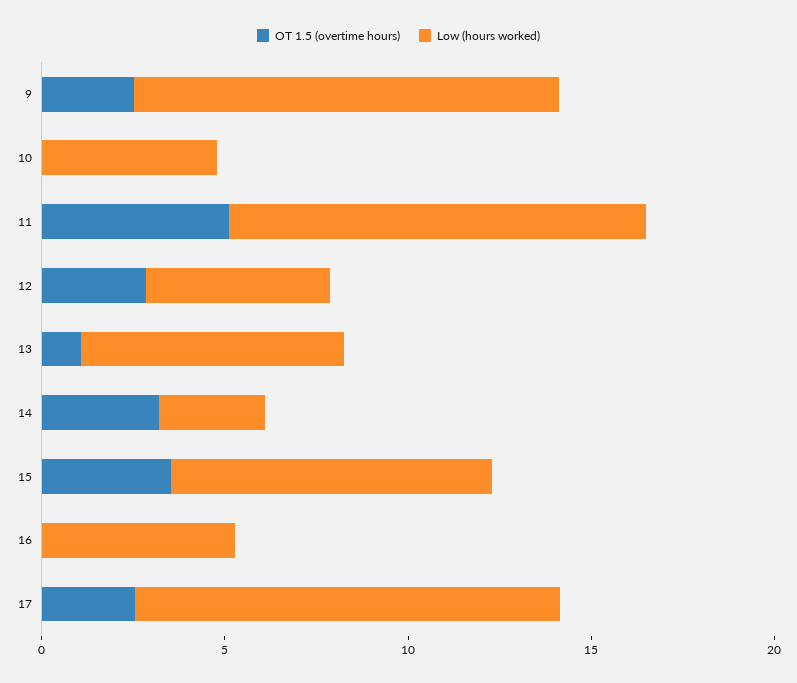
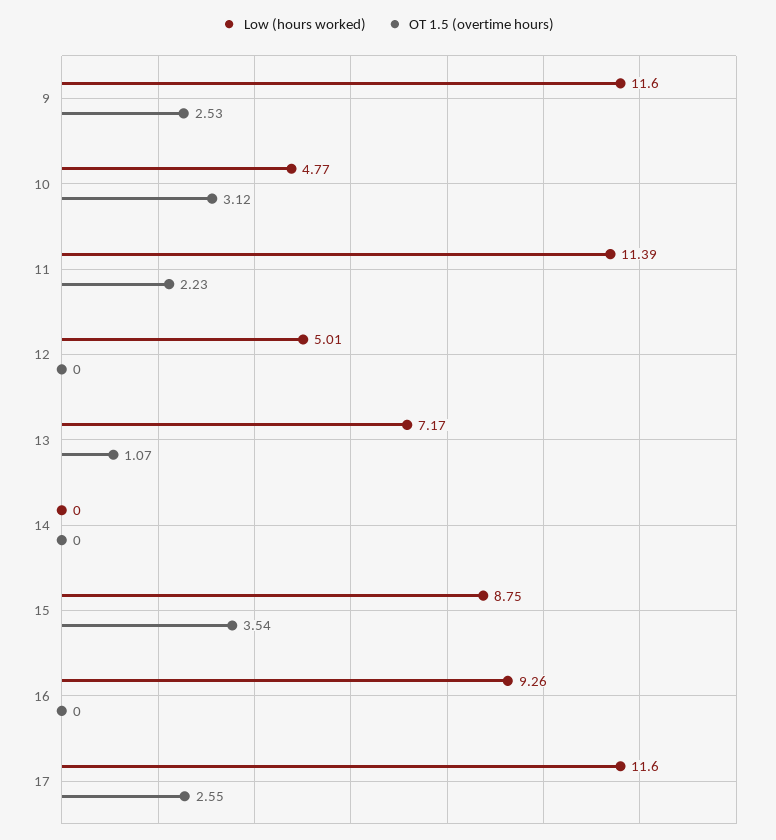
OT 1.5 (overtime hours), 10: 0 -> 3.12
OT 1.5 (overtime hours), 11: 5 -> 2.23
OT 1.5 (overtime hours), 12: 3 -> 0
OT 1.5 (overtime hours), 14: 3 -> 0
Low (hours worked), 14: 3 -> 0
Low (hours worked), 16: 5 -> 9.26

